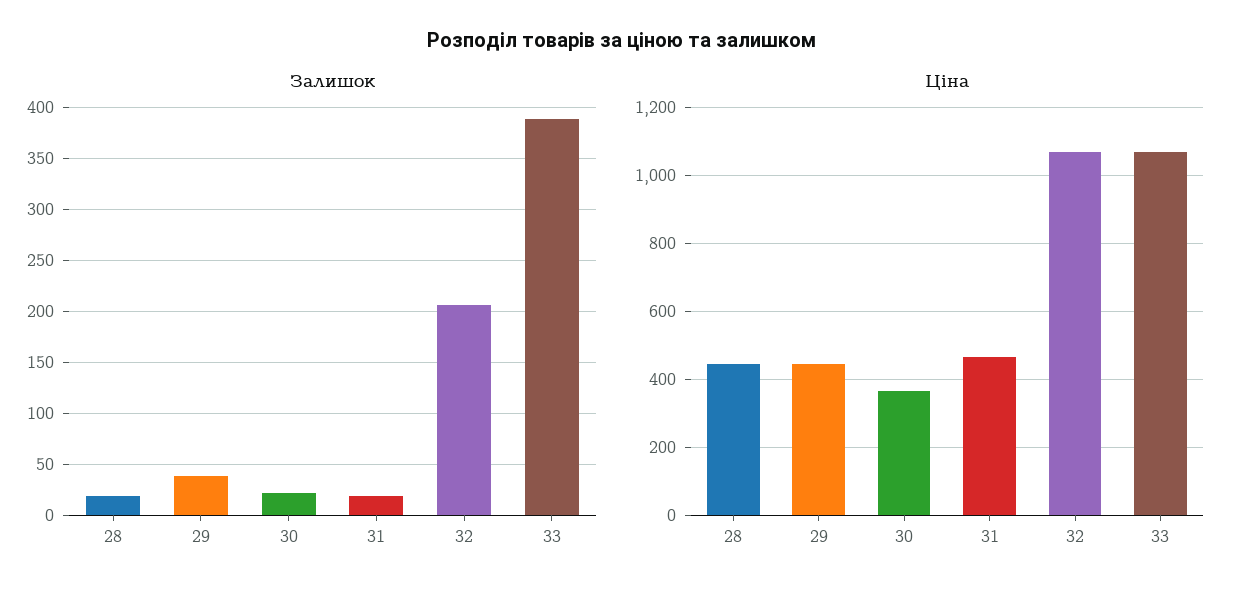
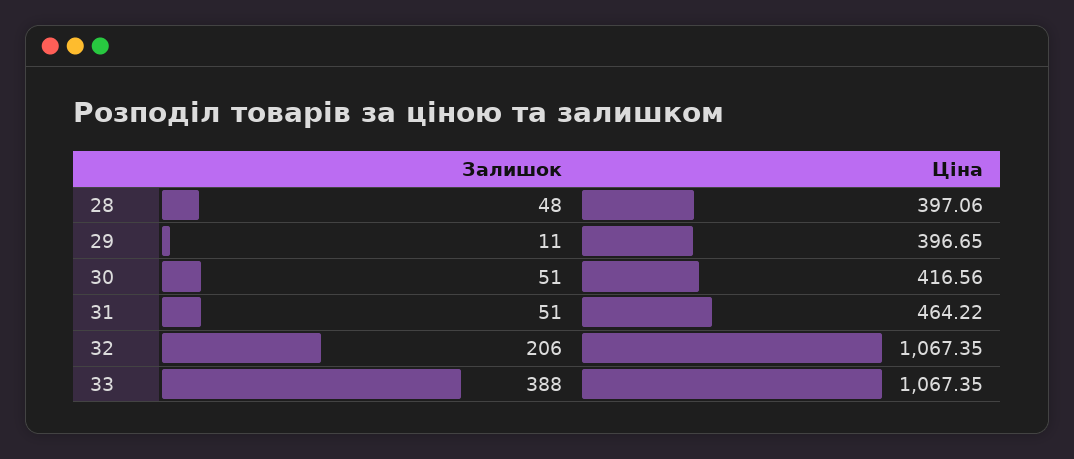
Залишок, 28: 20 -> 48
Залишок, 29: 40 -> 11
Залишок, 30: 20 -> 51
Залишок, 31: 20 -> 51
Ціна, 28: 440 -> 397.06
Ціна, 29: 440 -> 396.65
Ціна, 30: 360 -> 416.56

